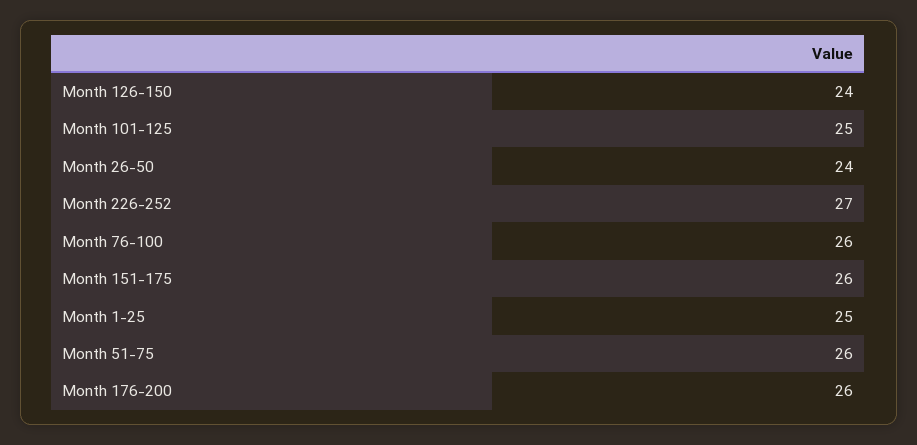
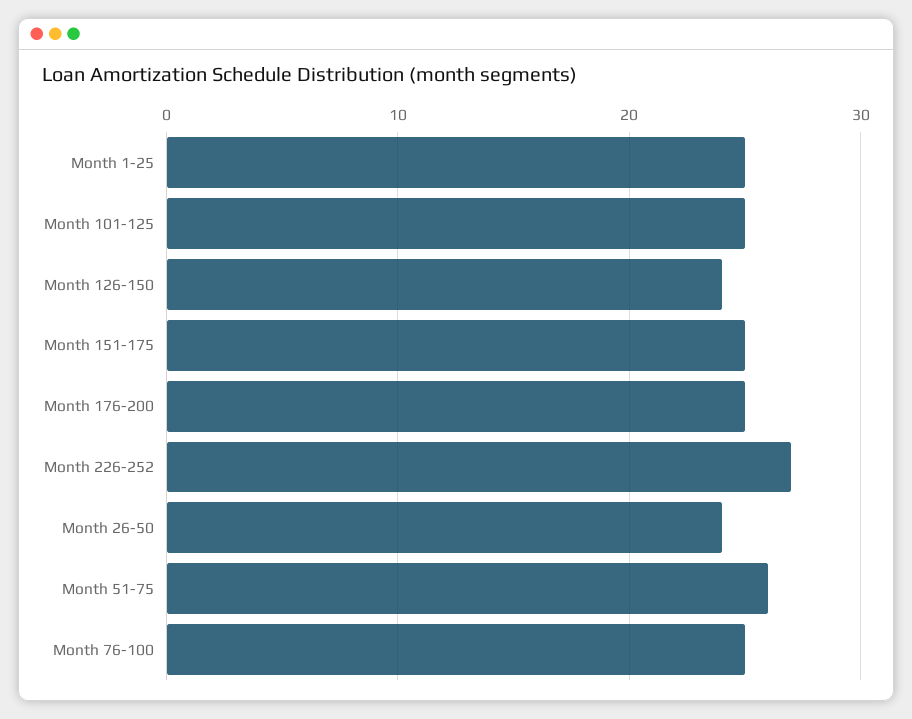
Month 76-100: 26 -> 25
Month 151-175: 26 -> 25
Month 176-200: 26 -> 25

